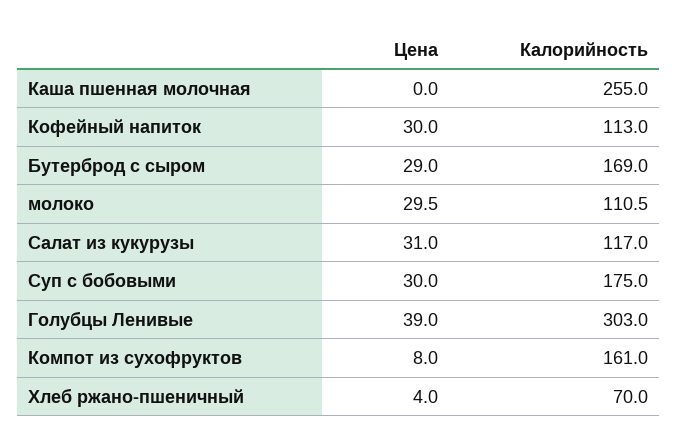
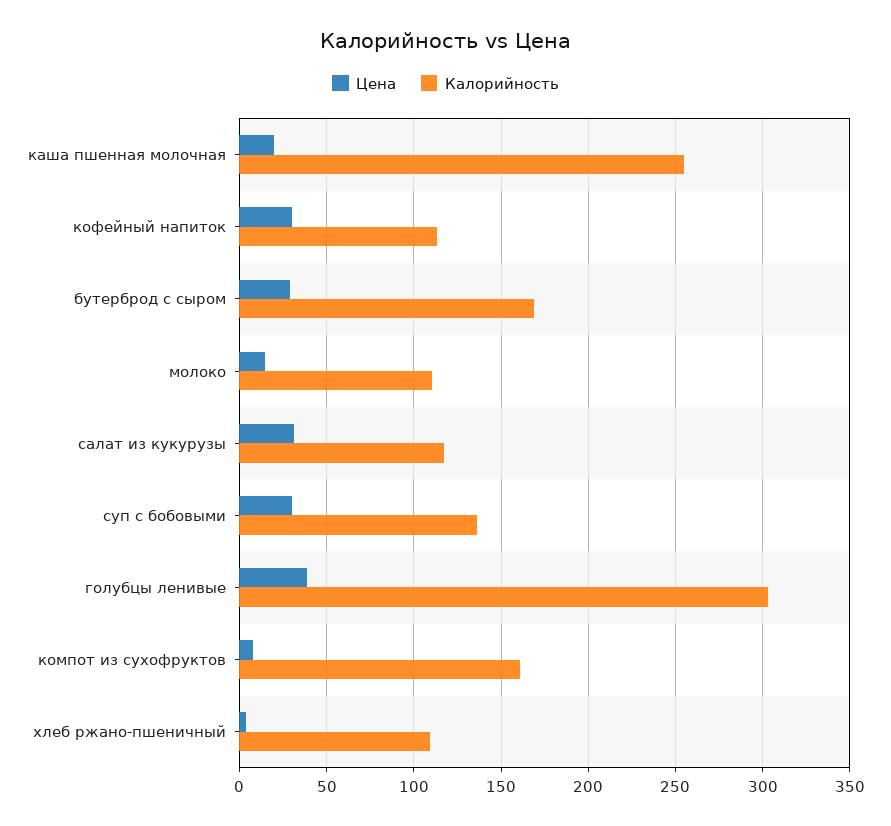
Цена, Каша пшенная молочная: 0 -> 20
Цена, молоко: 29.5 -> 15
Калорийность, Суп с бобовыми: 175 -> 135
Калорийность, Хлеб ржано-пшеничный: 70 -> 110

